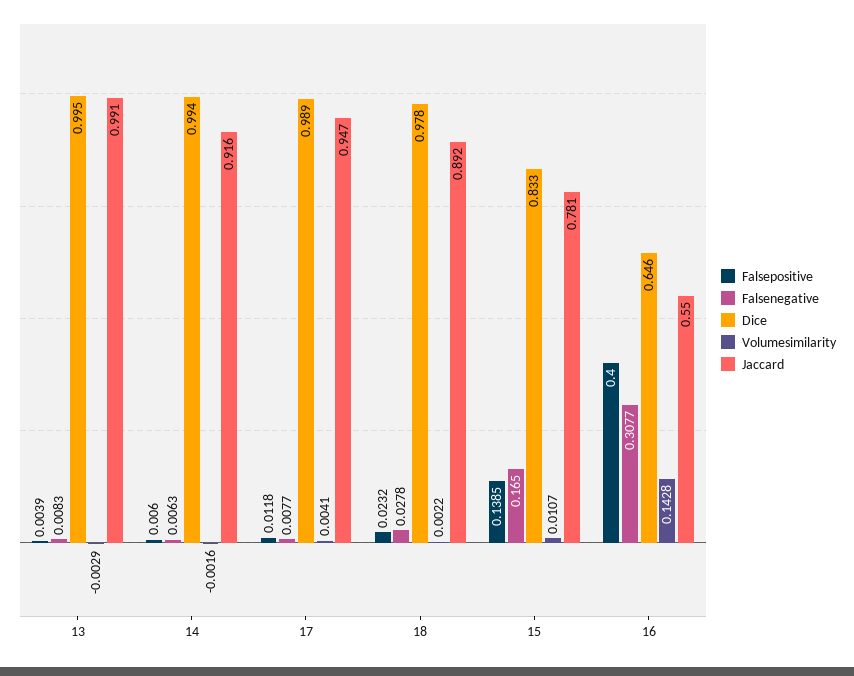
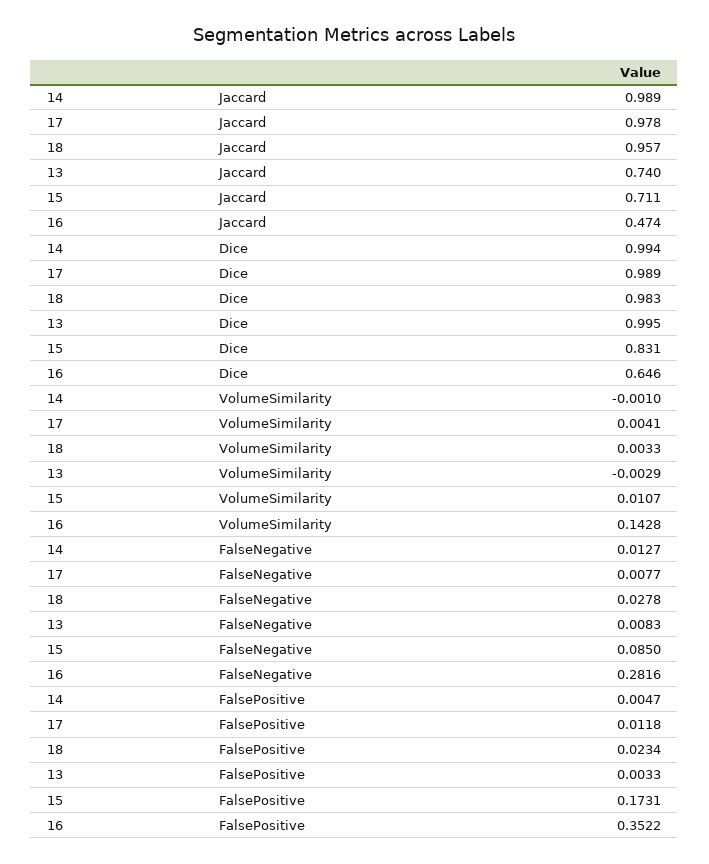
Falsepositive, 13: 0.0039 -> 0.0033
Jaccard, 13: 0.991 -> 0.74
Falsepositive, 14: 0.006 -> 0.0047
Falsenegative, 14: 0.0063 -> 0.0127
Volumesimilarity, 14: -0.0016 -> -0.001
Jaccard, 14: 0.916 -> 0.989
Jaccard, 17: 0.947 -> 0.978
Falsepositive, 18: 0.0232 -> 0.0234
Dice, 18: 0.978 -> 0.983
Volumesimilarity, 18: 0.0022 -> 0.0033
Jaccard, 18: 0.892 -> 0.957
Falsepositive, 15: 0.1385 -> 0.1731
Falsenegative, 15: 0.165 -> 0.085
Dice, 15: 0.833 -> 0.831
Jaccard, 15: 0.781 -> 0.711
Falsepositive, 16: 0.4 -> 0.3522
Falsenegative, 16: 0.3077 -> 0.2816
Jaccard, 16: 0.55 -> 0.474

